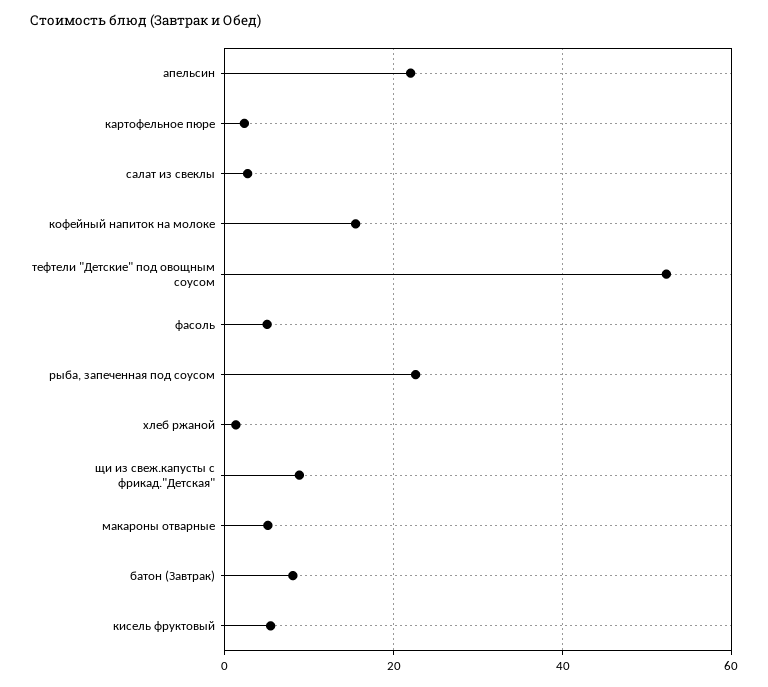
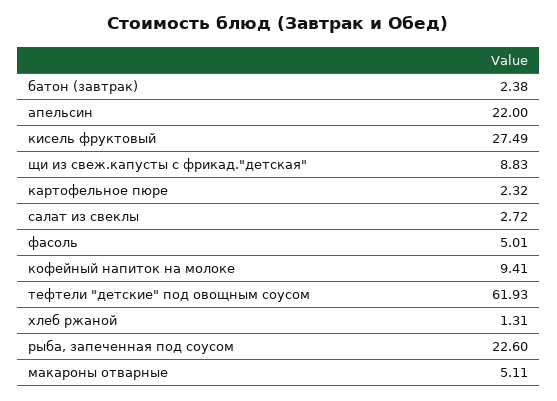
кофейный напиток на молоке: 16 -> 9.41
тефтели "Детские" под овощным соусом: 52 -> 61.93
батон (Завтрак): 8 -> 2.38
кисель фруктовый: 6 -> 27.49

